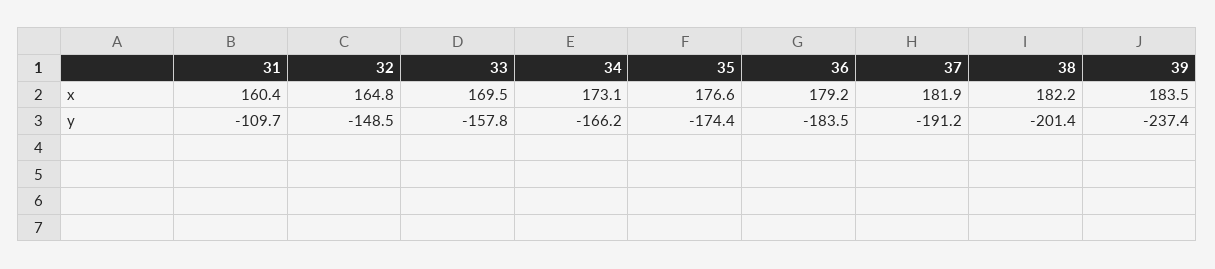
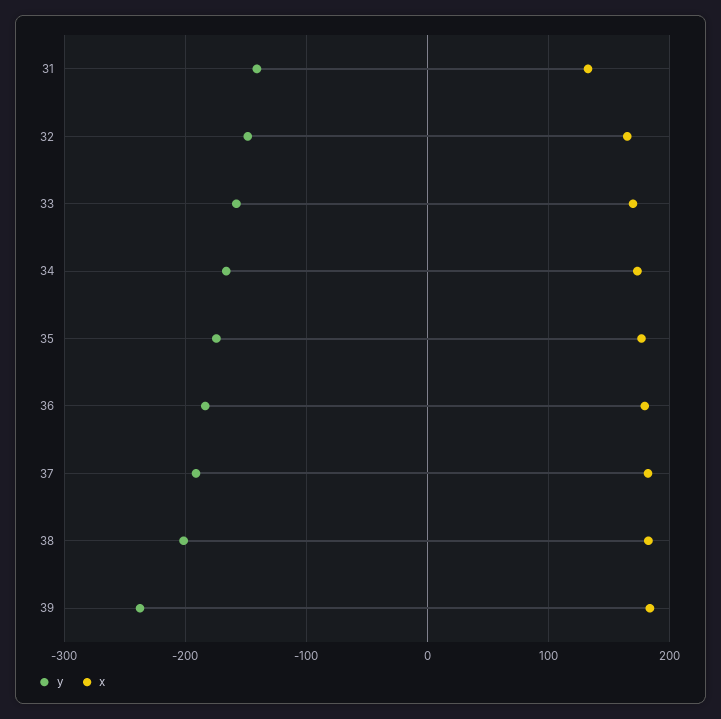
x, 31: 160.4 -> 130
y, 31: -109.7 -> -140

